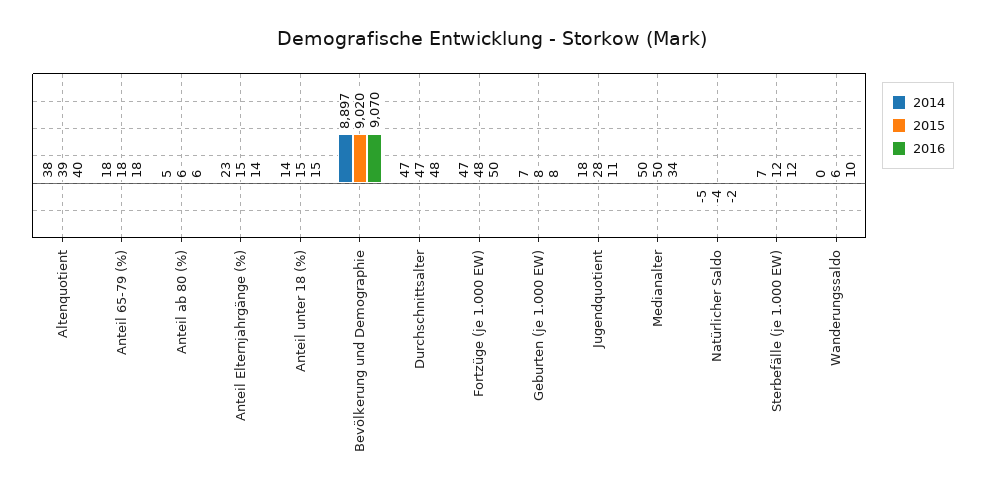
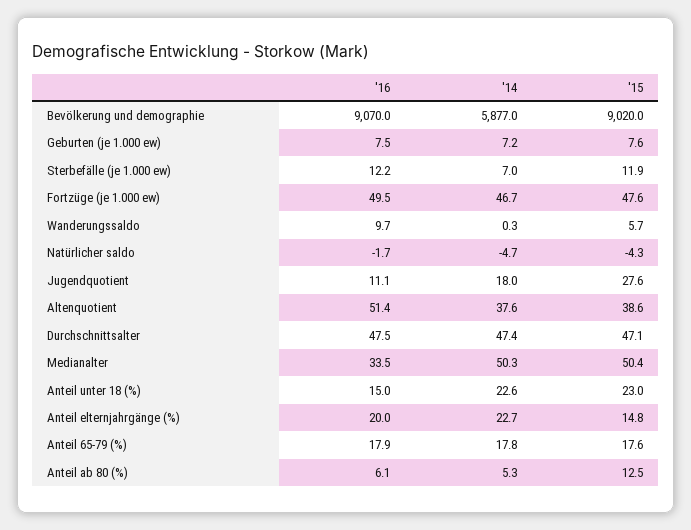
2016, Altenquotient: 40 -> 51.4
2015, Anteil ab 80 (%): 6 -> 12.5
2016, Anteil Elternjahrgänge (%): 14 -> 20
2014, Anteil unter 18 (%): 14 -> 22.6
2015, Anteil unter 18 (%): 15 -> 23
2014, Bevölkerung und Demographie: 8897 -> 5877

